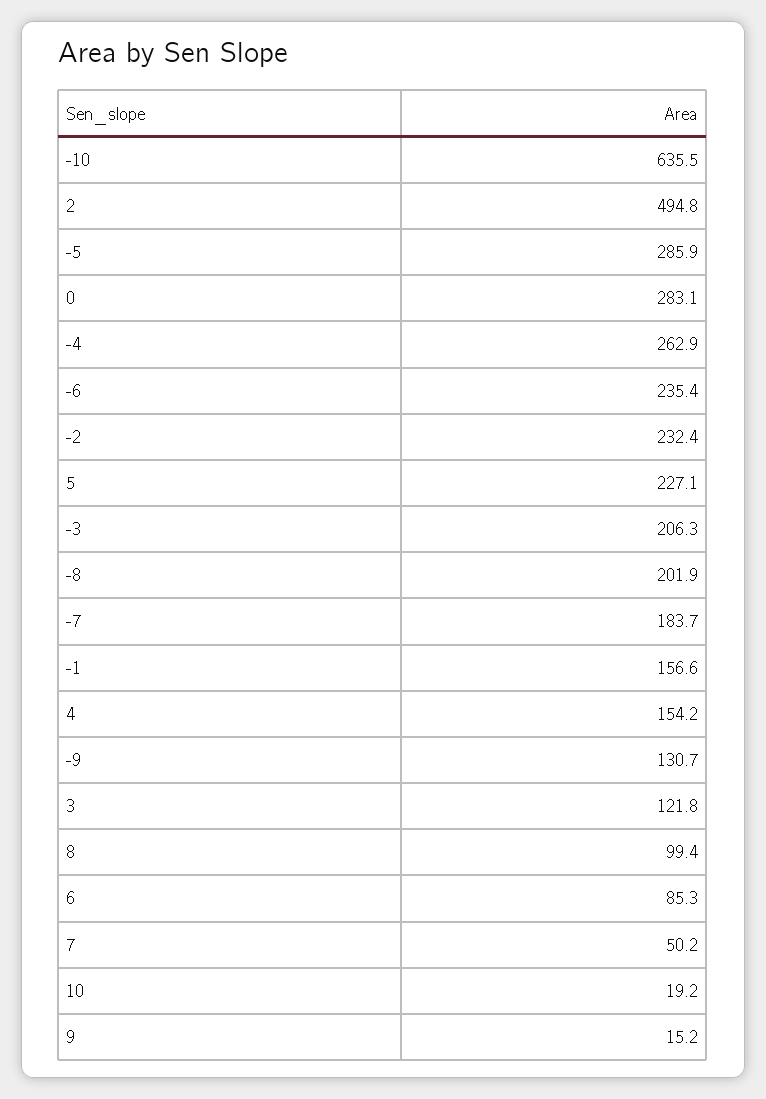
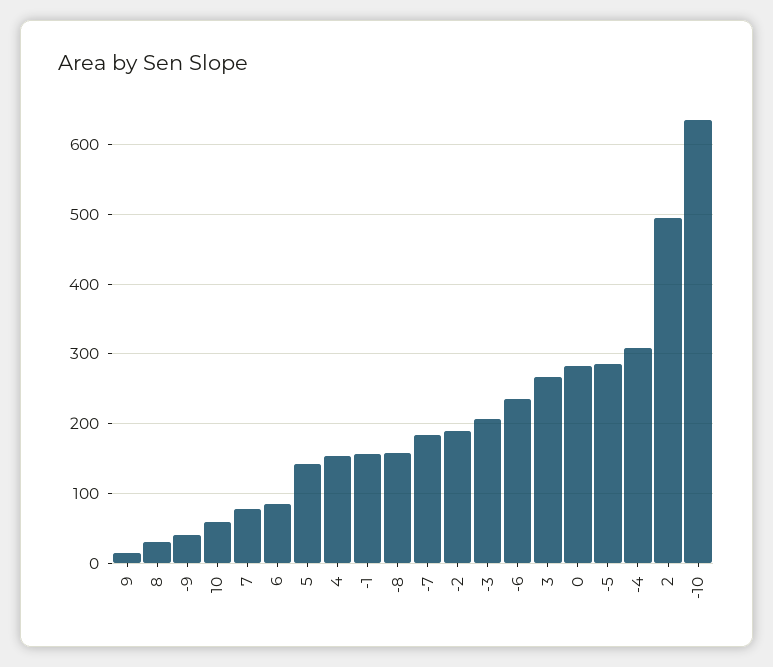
-4: 262.9 -> 310
-2: 232.4 -> 190
5: 227.1 -> 140
-8: 201.9 -> 160
-9: 130.7 -> 40
3: 121.8 -> 270
8: 99.4 -> 30
7: 50.2 -> 80
10: 19.2 -> 60

